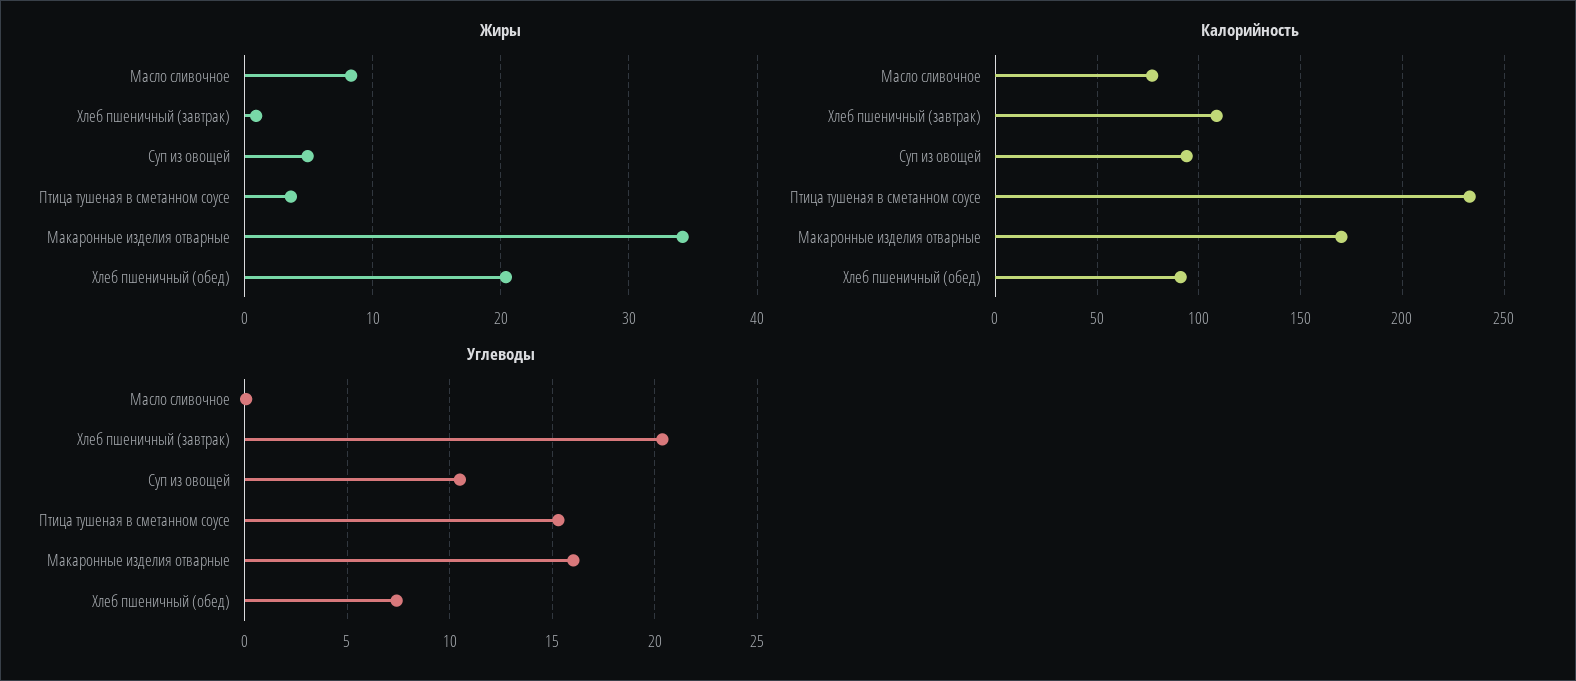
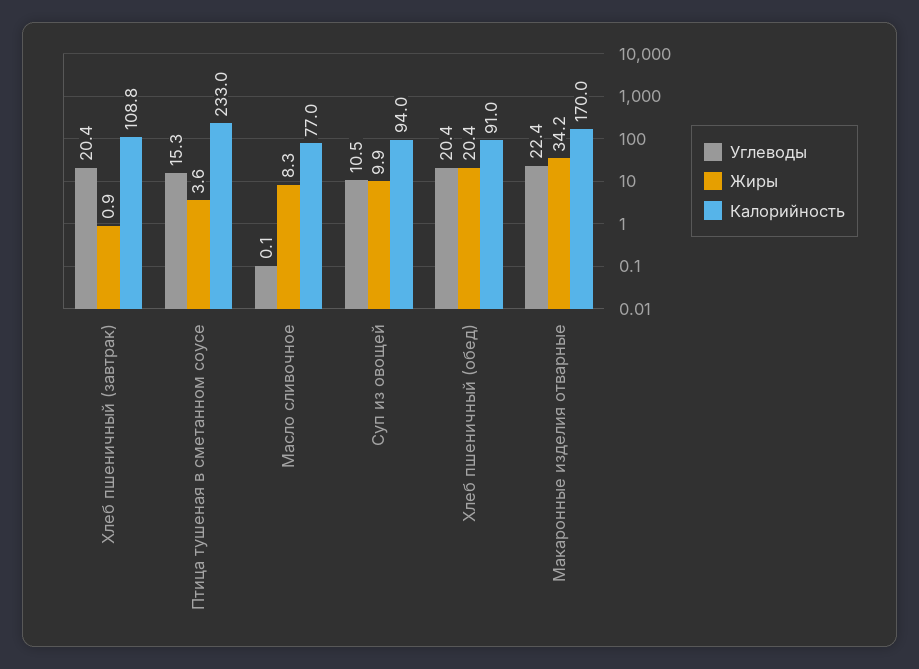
Жиры, Суп из овощей: 5 -> 9.9
Углеводы, Макаронные изделия отварные: 16 -> 22.4
Углеводы, Хлеб пшеничный (обед): 7.5 -> 20.4

